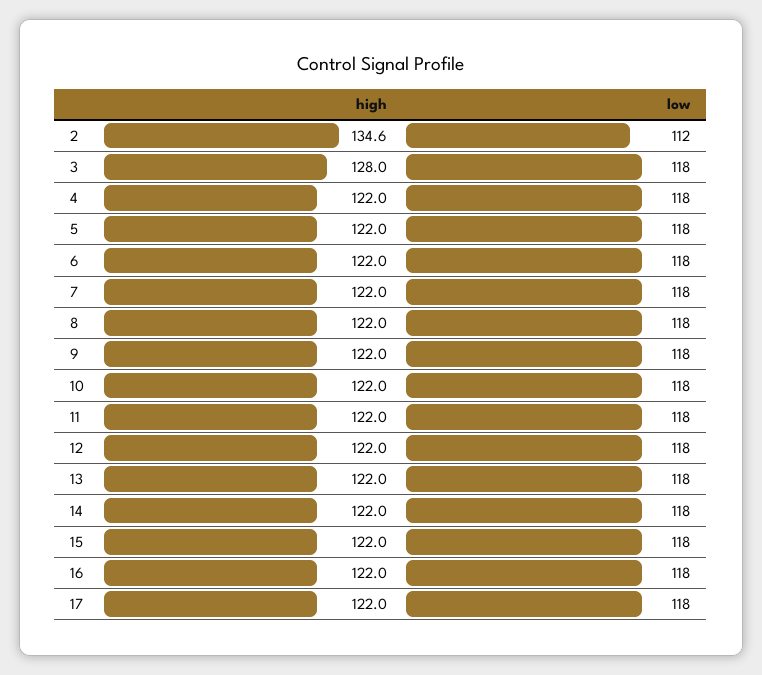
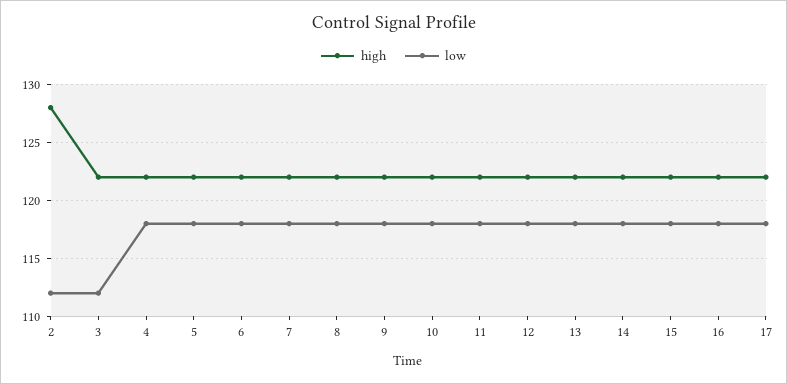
high, 2: 134.6 -> 128
high, 3: 128 -> 122
low, 3: 118 -> 112

